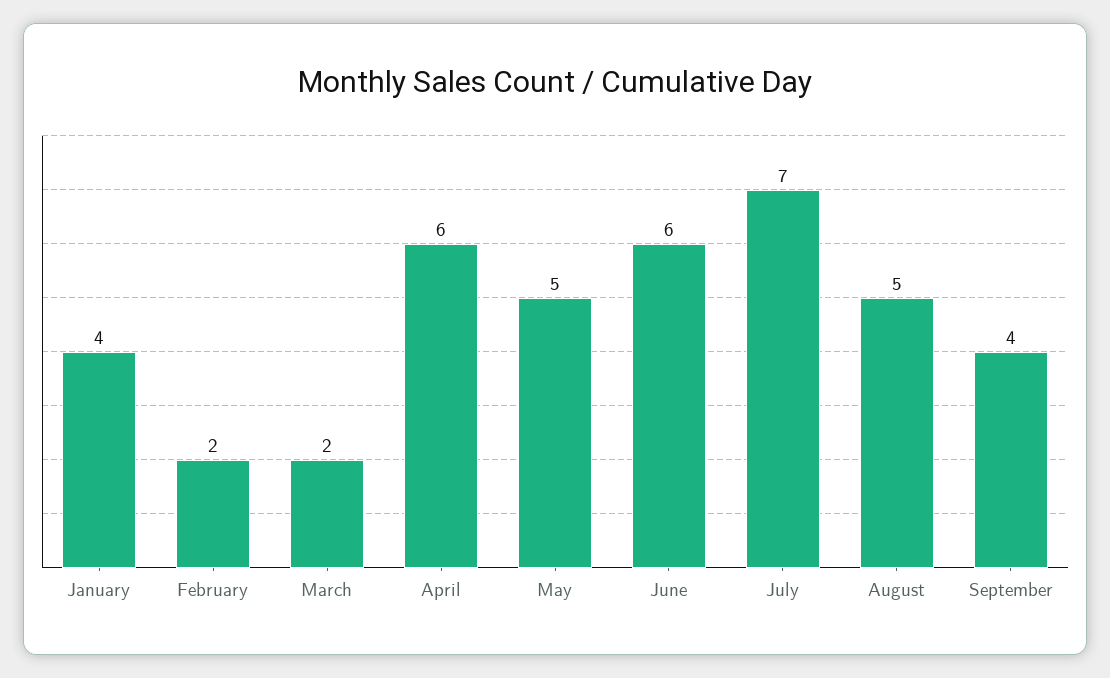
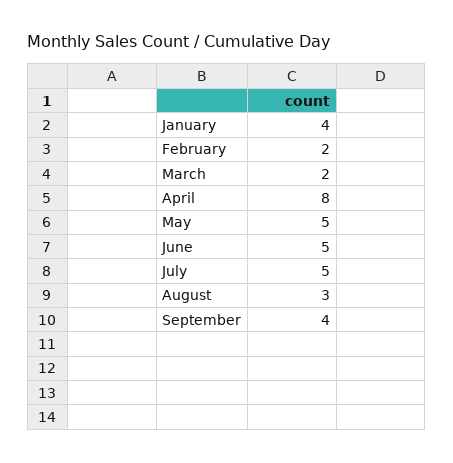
April: 6 -> 8
June: 6 -> 5
July: 7 -> 5
August: 5 -> 3

